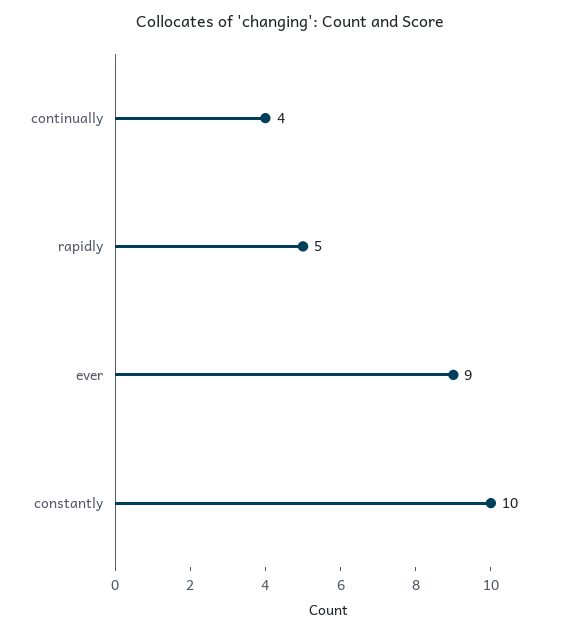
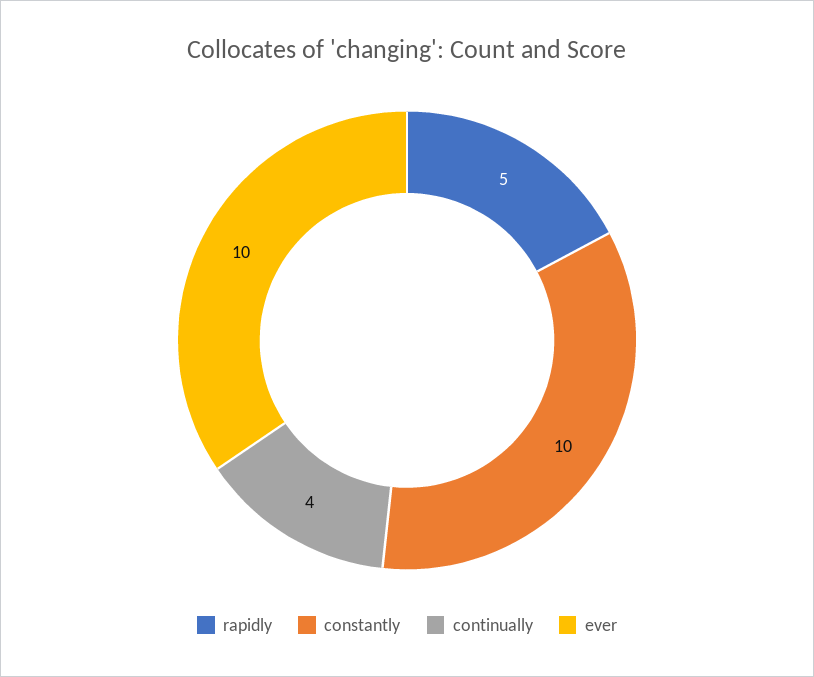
ever: 9 -> 10

